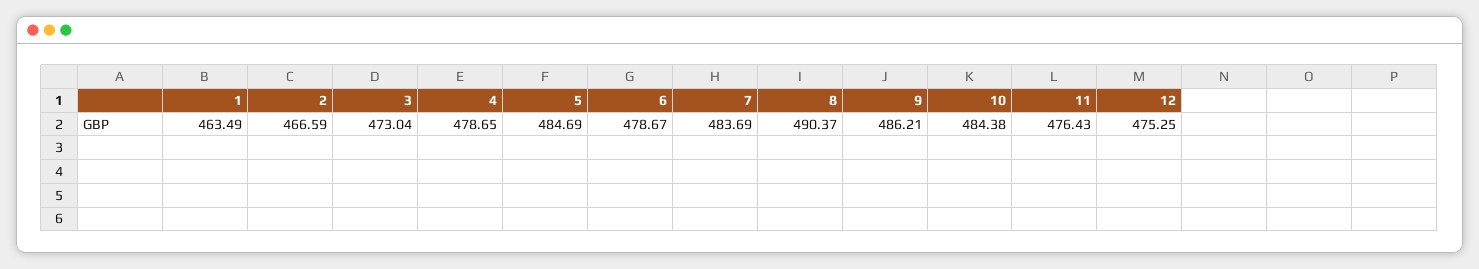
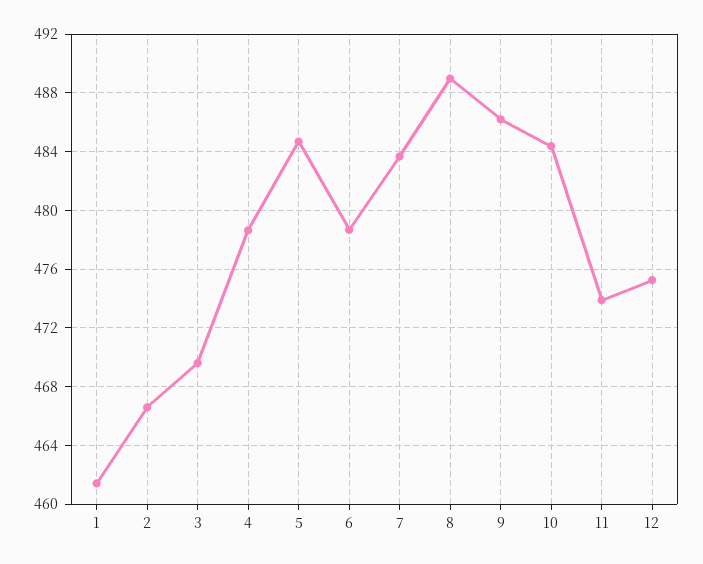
1: 463.49 -> 461.5
3: 473.04 -> 469.5
8: 490.37 -> 489
11: 476.43 -> 474

